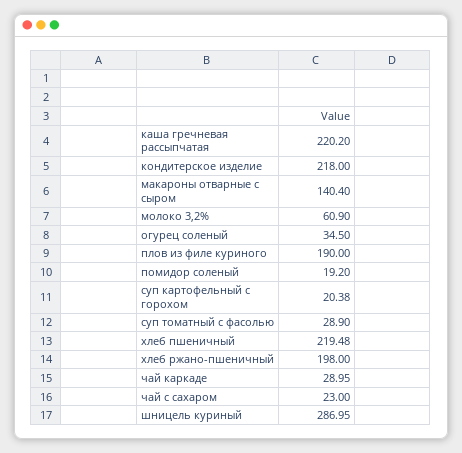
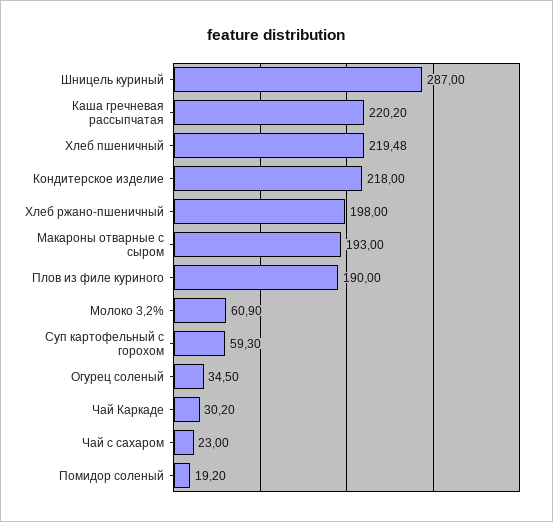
макароны отварные с сыром: 140.4 -> 193
суп картофельный с горохом: 20.38 -> 59.3
суп томатный с фасолью: 28.9 -> none
чай каркаде: 28.95 -> 30.2
шницель куриный: 286.95 -> 287

